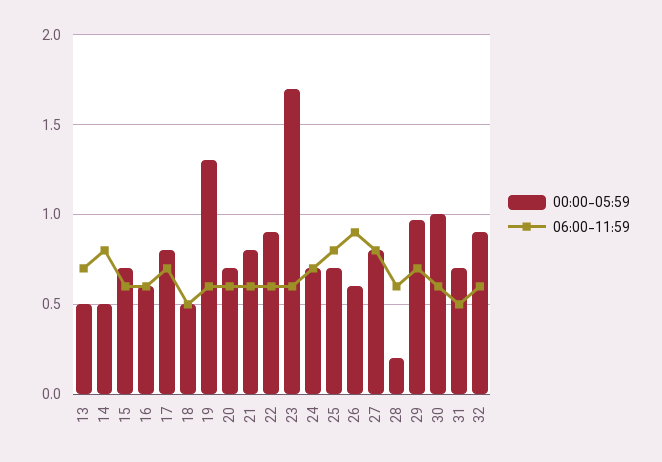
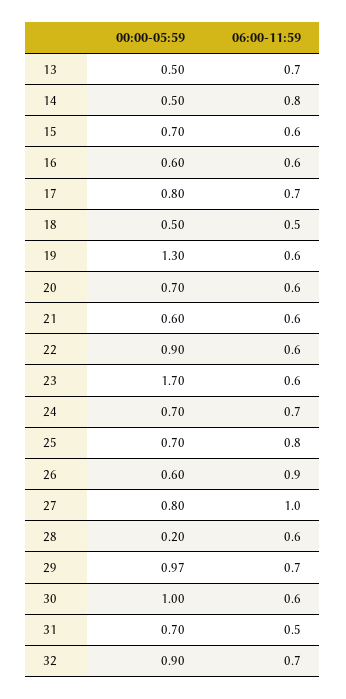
00:00-05:59, 21: 0.8 -> 0.6
06:00-11:59, 27: 0.8 -> 1
06:00-11:59, 32: 0.6 -> 0.7

